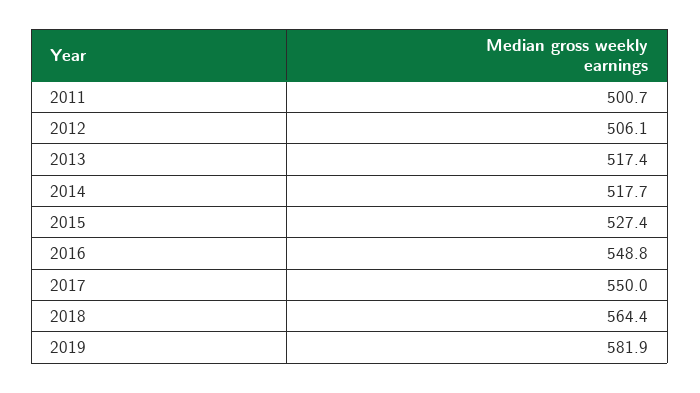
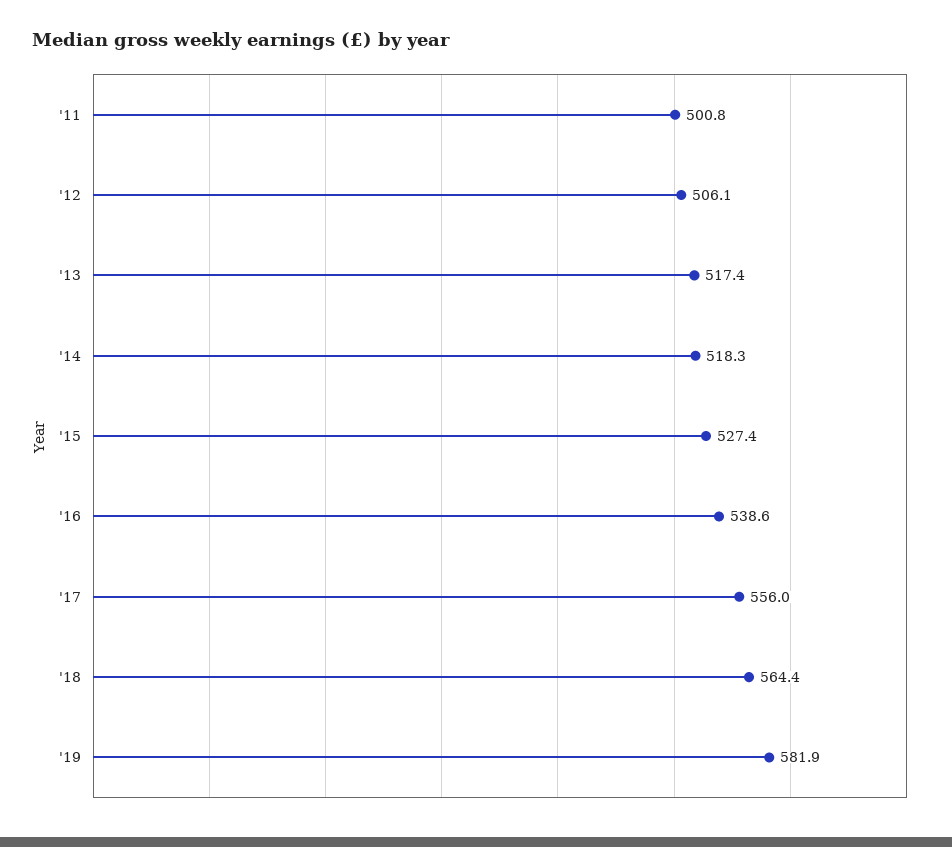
2011: 500.7 -> 500.8
2014: 517.7 -> 518.3
2016: 548.8 -> 538.6
2017: 550 -> 556

